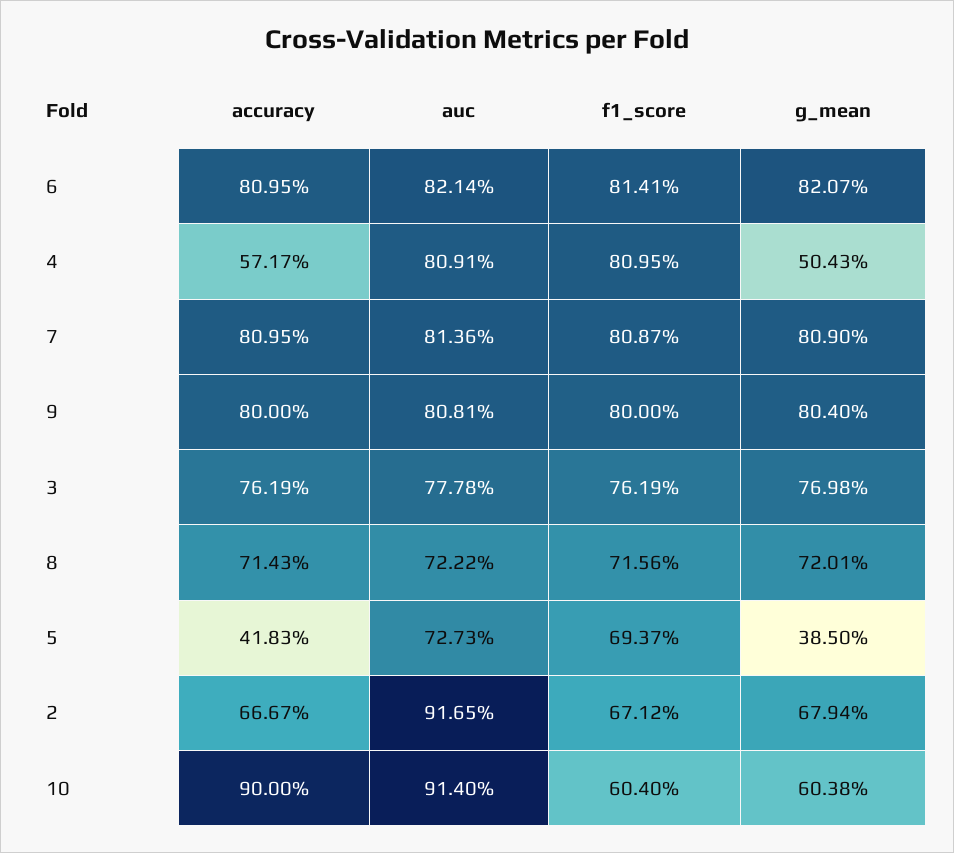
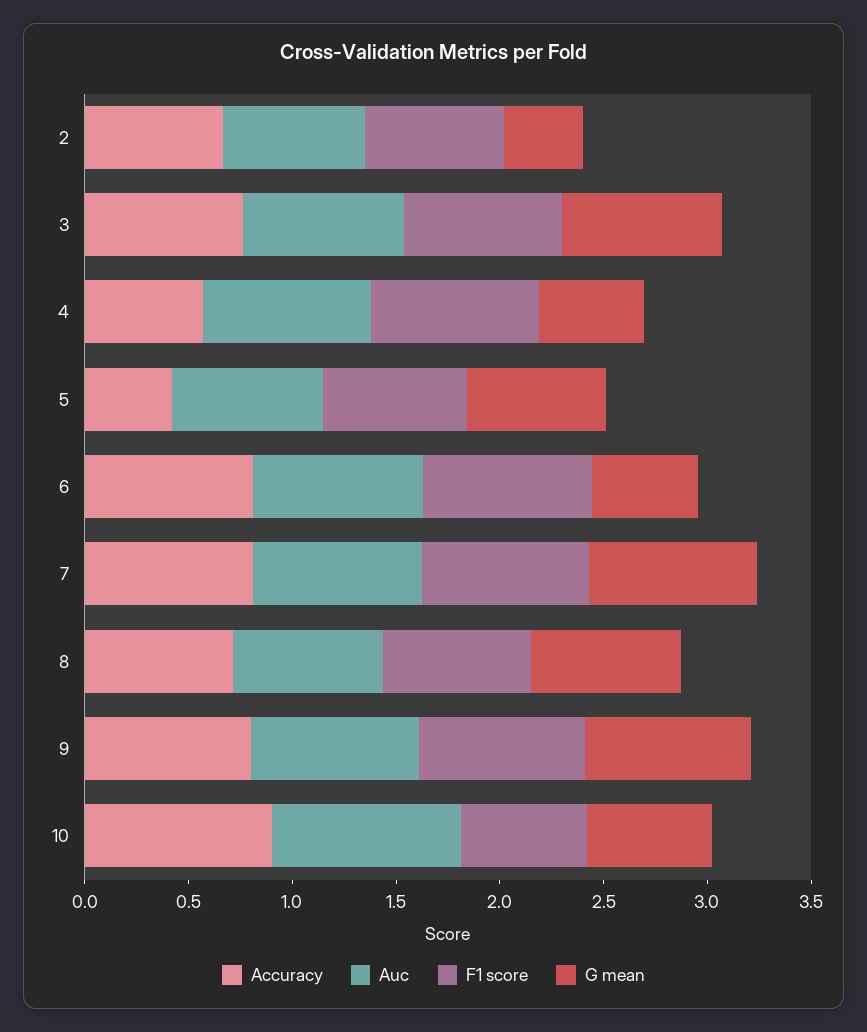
g_mean, 6: 0.8207 -> 0.5
g_mean, 5: 0.385 -> 0.7
auc, 2: 0.9165 -> 0.7
g_mean, 2: 0.6794 -> 0.4

